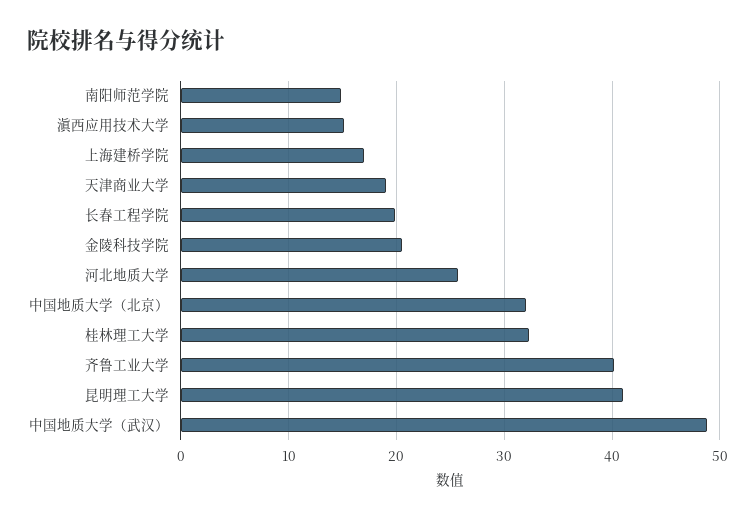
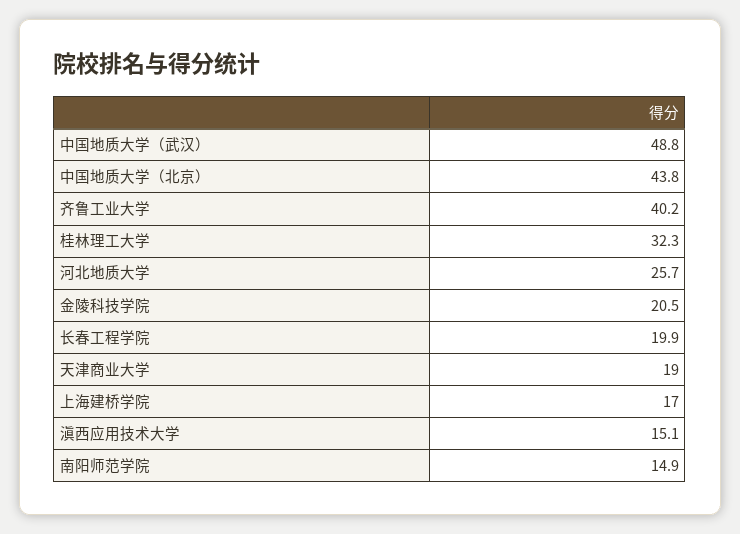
中国地质大学（北京）: 32 -> 43.8
昆明理工大学: 41 -> none

